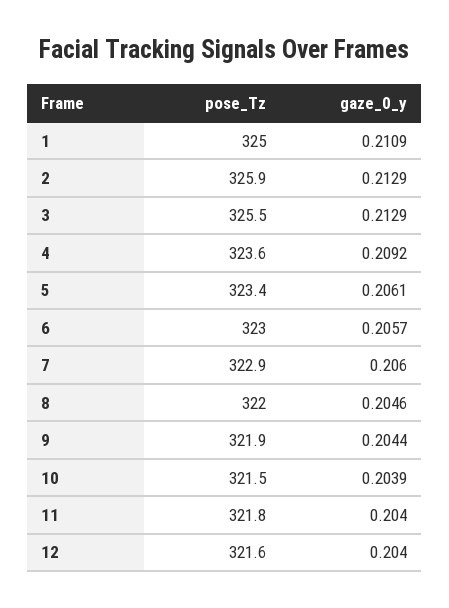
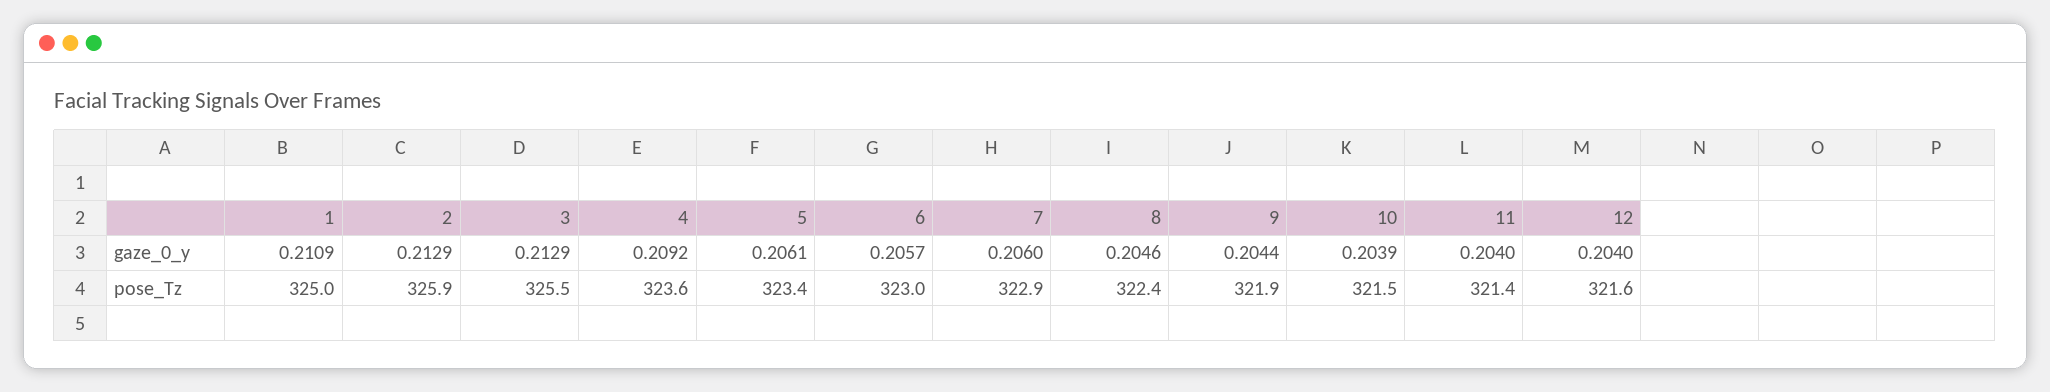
pose_Tz, 8: 322 -> 322.4
pose_Tz, 11: 321.8 -> 321.4

